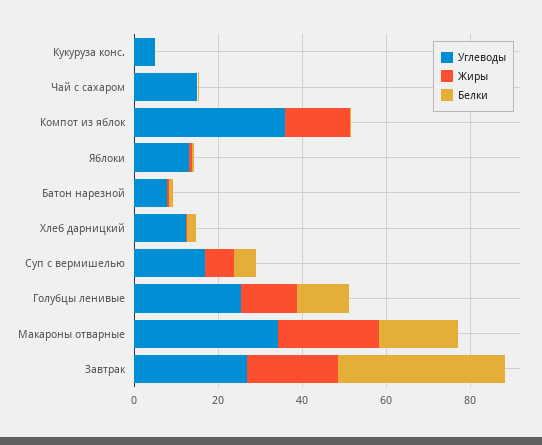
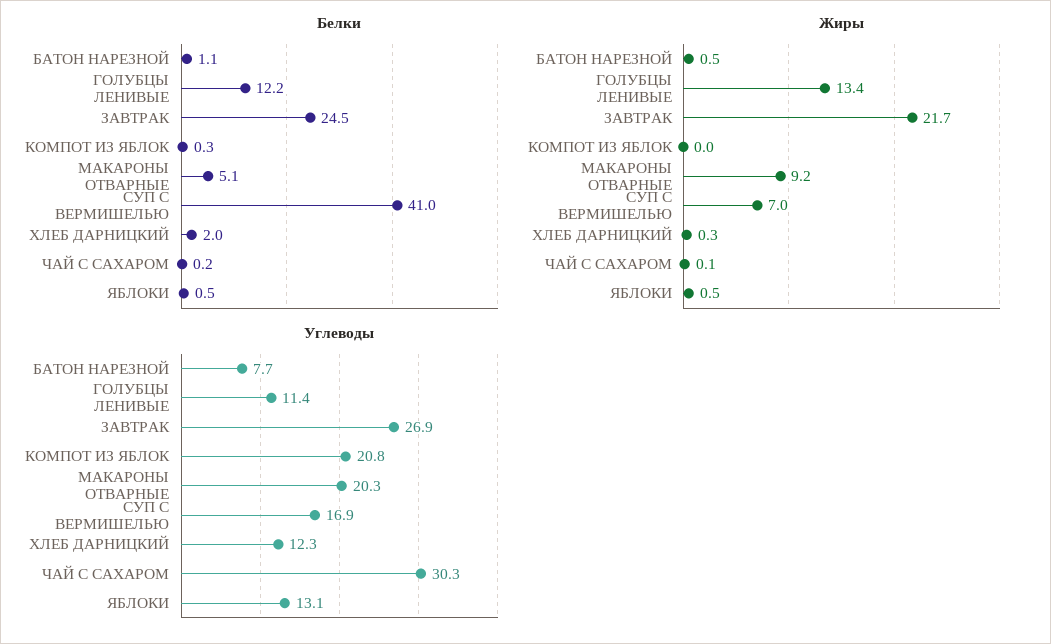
Углеводы, Кукуруза конс.: 5 -> none
Жиры, Кукуруза конс.: 0 -> none
Белки, Кукуруза конс.: 0 -> none
Углеводы, Чай с сахаром: 15 -> 30.3
Углеводы, Компот из яблок: 35 -> 20.8
Жиры, Компот из яблок: 15 -> 0
Белки, Суп с вермишелью: 5 -> 41
Углеводы, Голубцы ленивые: 25 -> 11.4
Углеводы, Макароны отварные: 35 -> 20.3
Жиры, Макароны отварные: 25 -> 9.2
Белки, Макароны отварные: 20 -> 5.1
Белки, Завтрак: 40 -> 24.5

